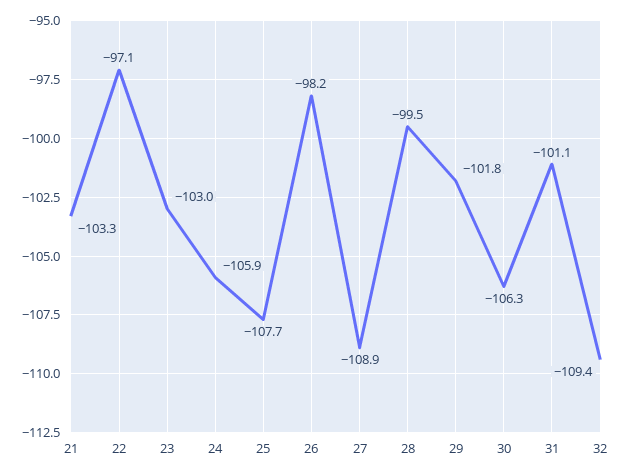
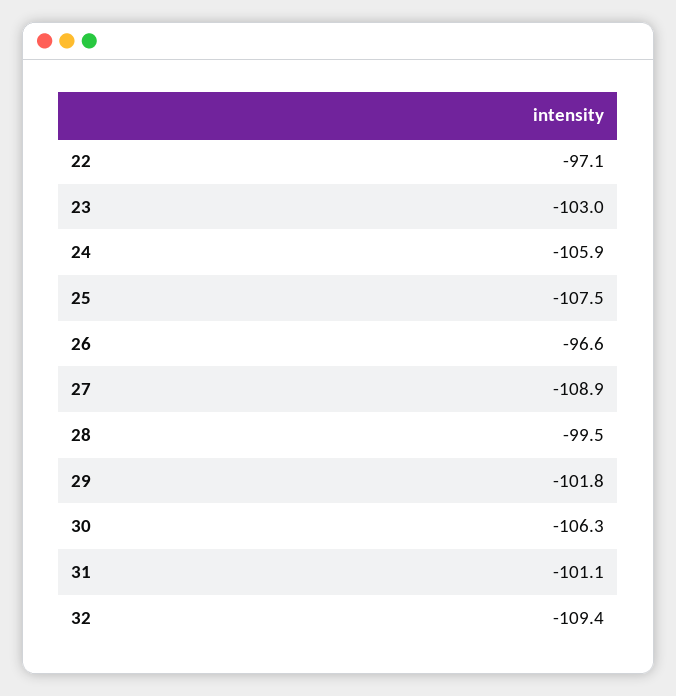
21: -103.3 -> none
25: -107.7 -> -107.5
26: -98.2 -> -96.6

